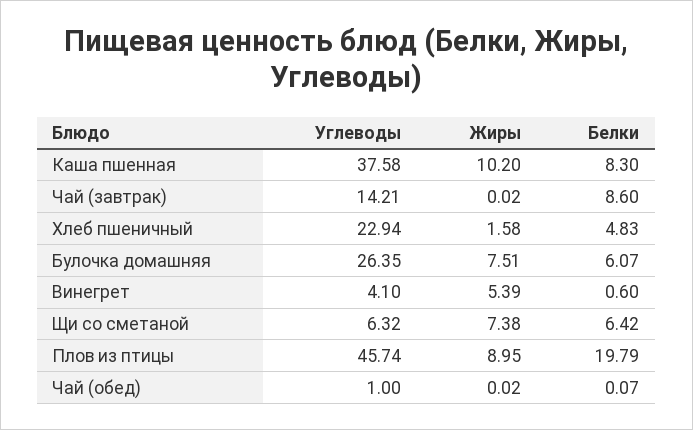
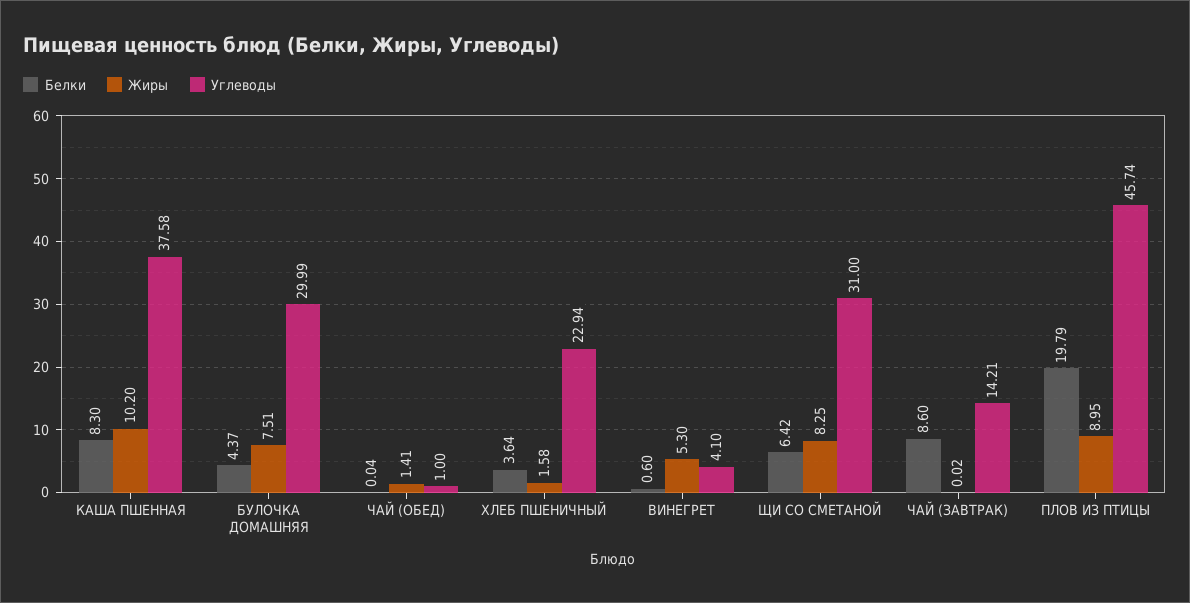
Белки, Хлеб пшеничный: 4.83 -> 3.64
Углеводы, Булочка домашняя: 26.35 -> 29.99
Белки, Булочка домашняя: 6.07 -> 4.37
Жиры, Винегрет: 5.39 -> 5.3
Углеводы, Щи со сметаной: 6.32 -> 31
Жиры, Щи со сметаной: 7.38 -> 8.25
Жиры, Чай (обед): 0.02 -> 1.41
Белки, Чай (обед): 0.07 -> 0.04

